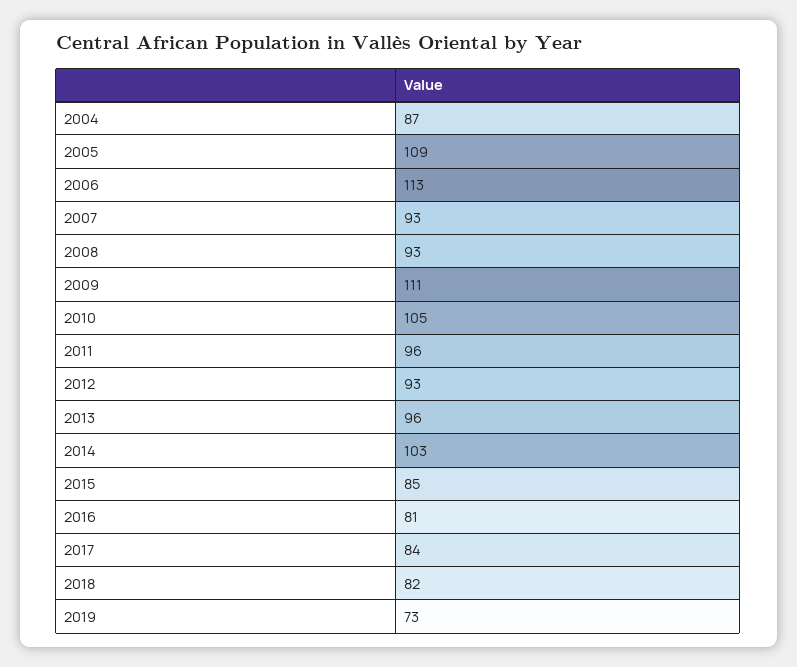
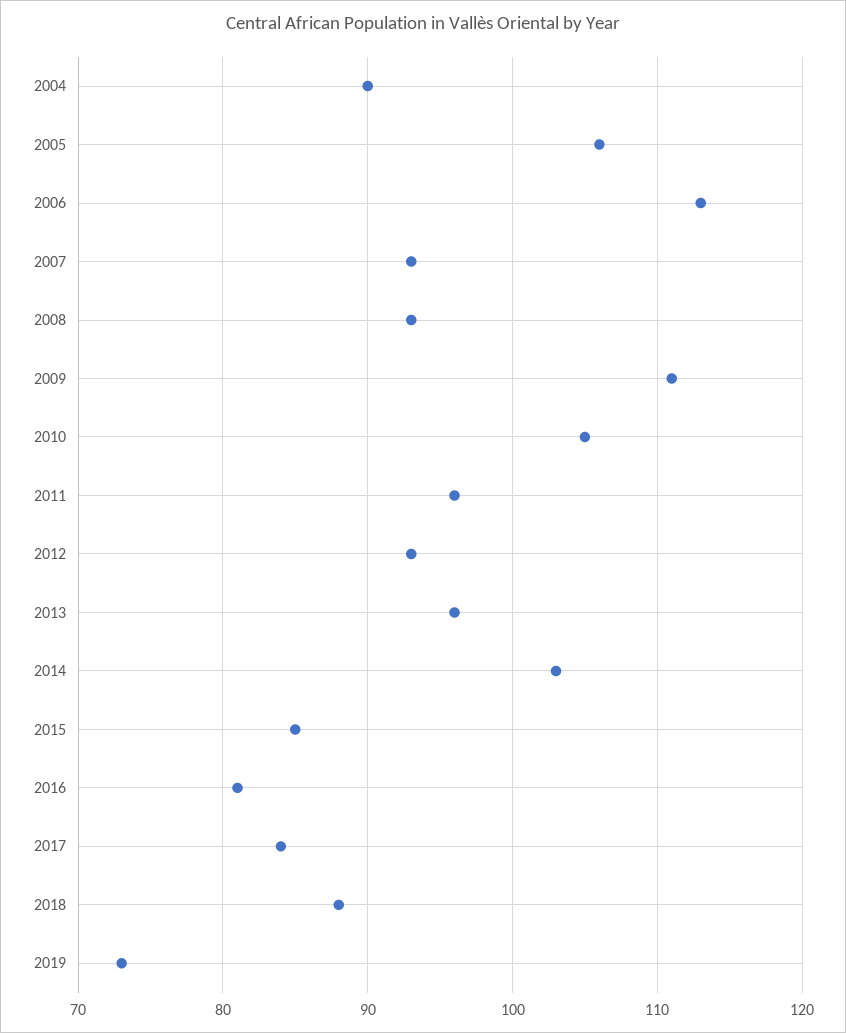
2004: 87 -> 90
2005: 109 -> 106
2018: 82 -> 88

